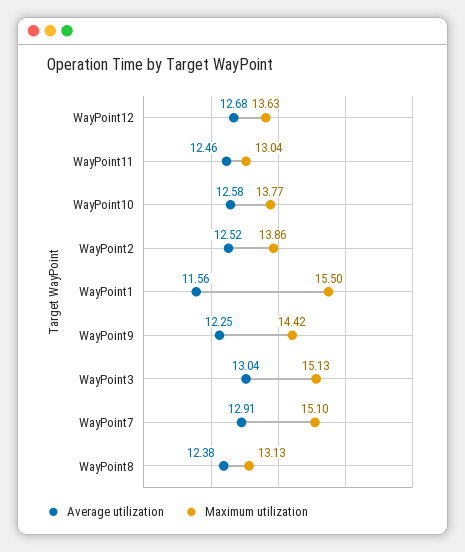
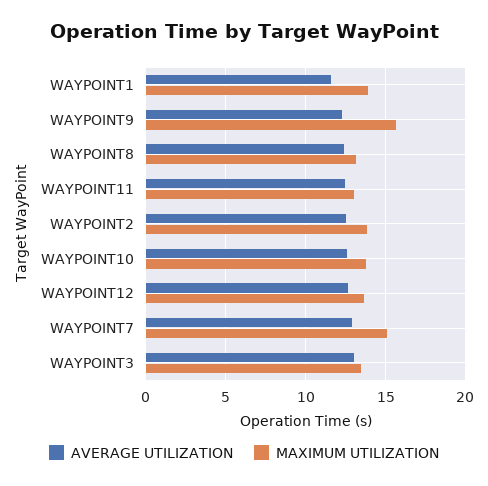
Maximum utilization, WayPoint1: 15.5 -> 14
Maximum utilization, WayPoint9: 14.42 -> 15.5
Maximum utilization, WayPoint3: 15.13 -> 13.5

